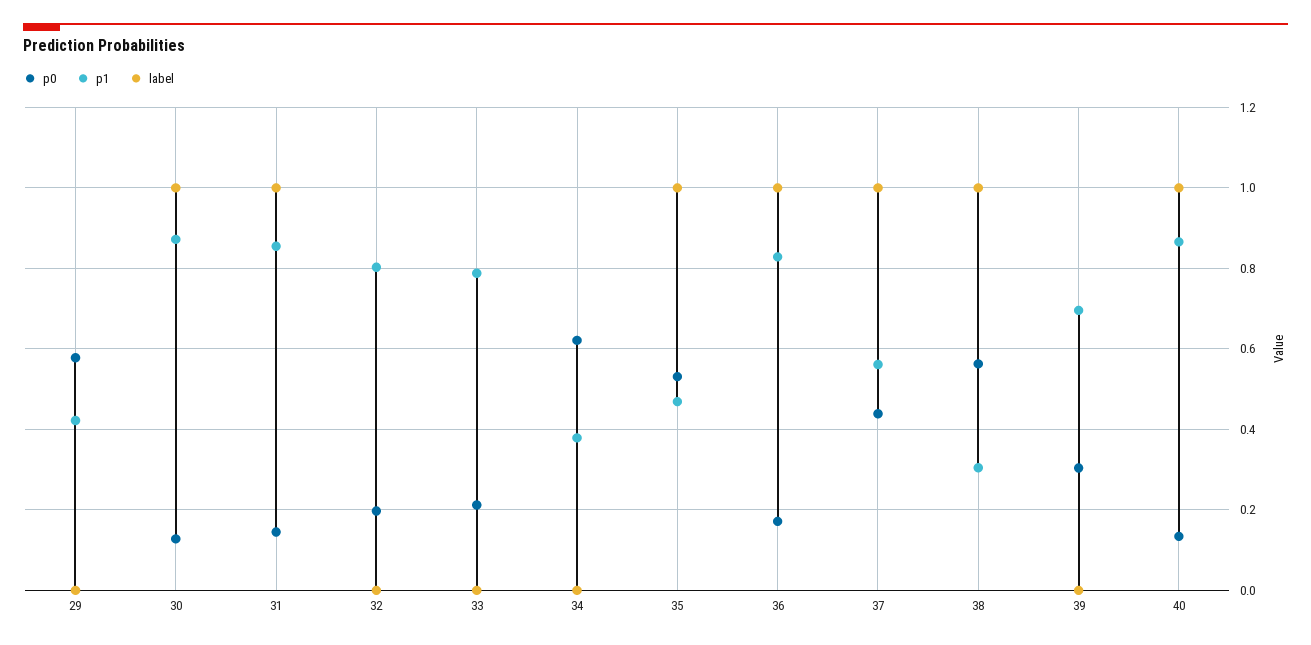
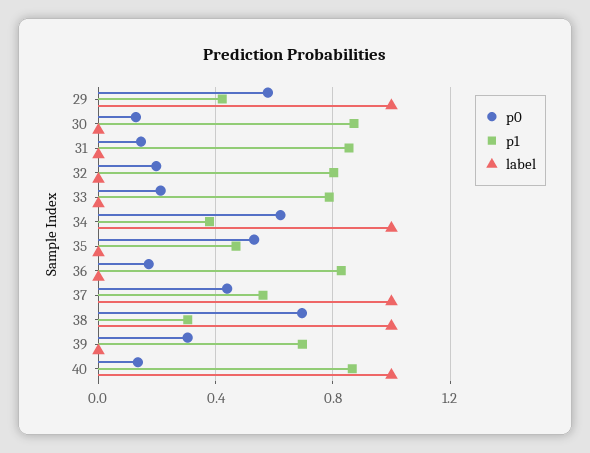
label, 29: 0 -> 1
label, 30: 1 -> 0
label, 31: 1 -> 0
label, 34: 0 -> 1
label, 35: 1 -> 0
label, 36: 1 -> 0
p0, 38: 0.56 -> 0.7

